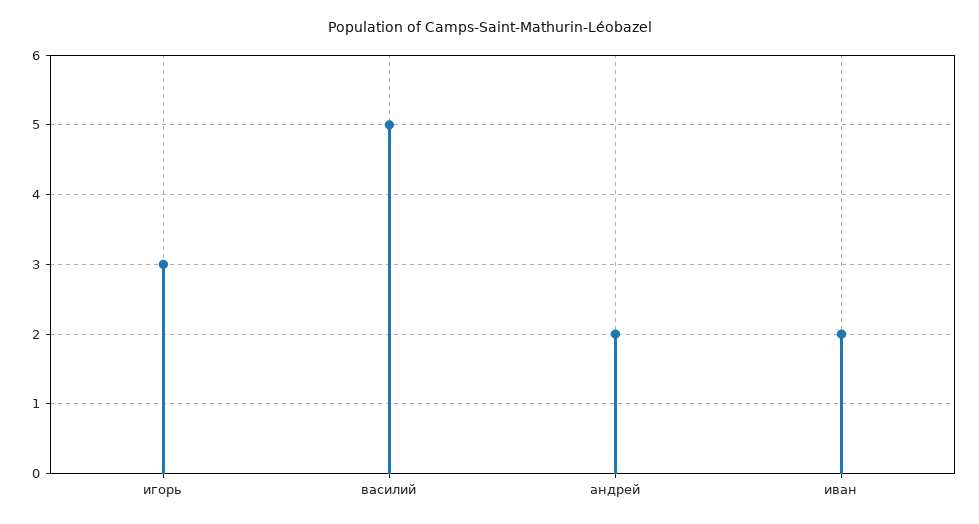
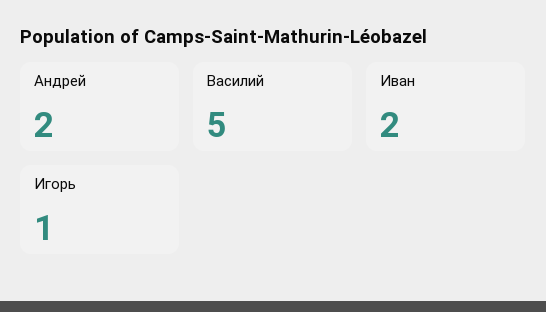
игорь: 3 -> 1

